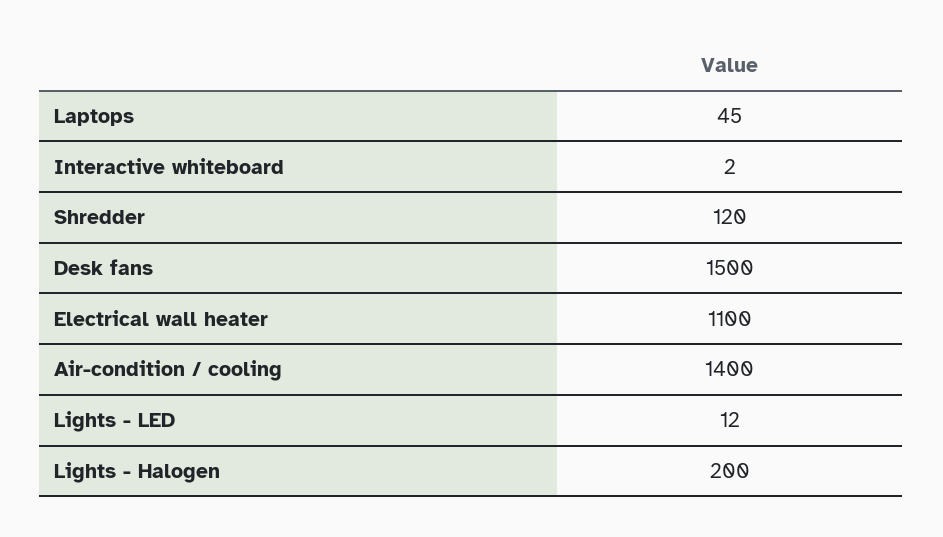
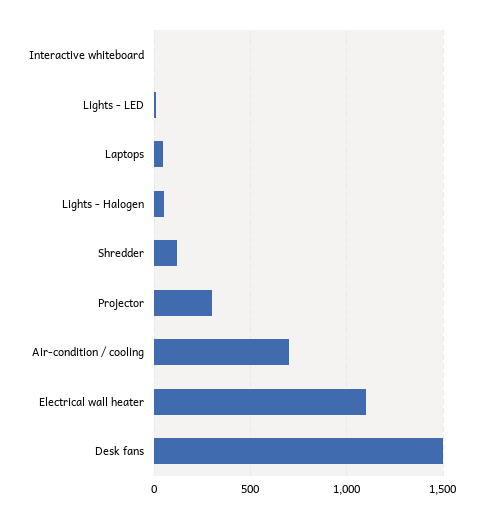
Air-condition / cooling: 1400 -> 700
Lights - Halogen: 200 -> 50
Projector: none -> 300

